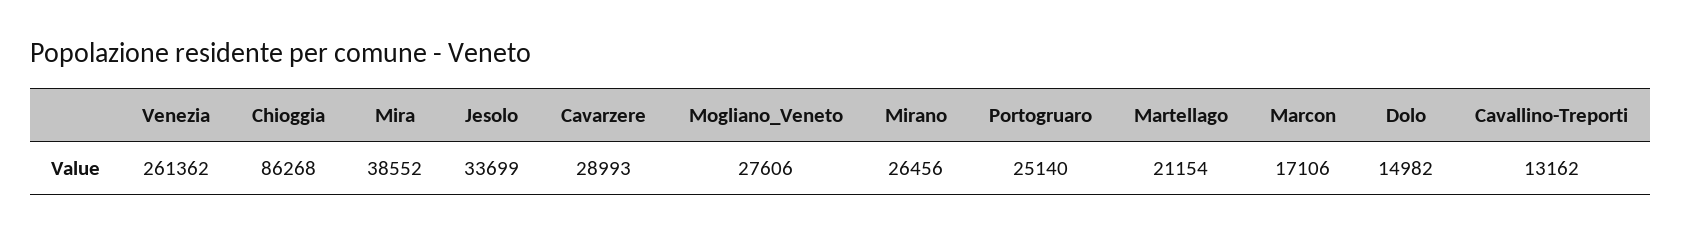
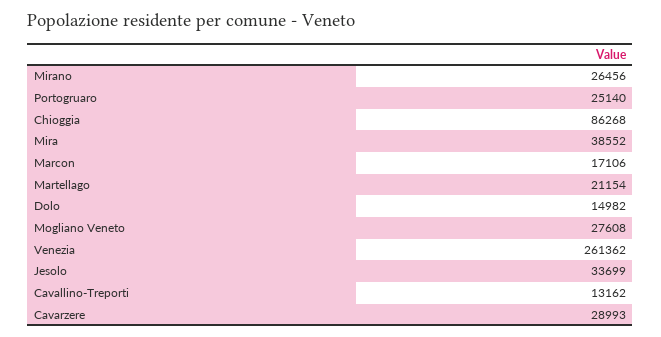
Mogliano_Veneto: 27606 -> 27608

